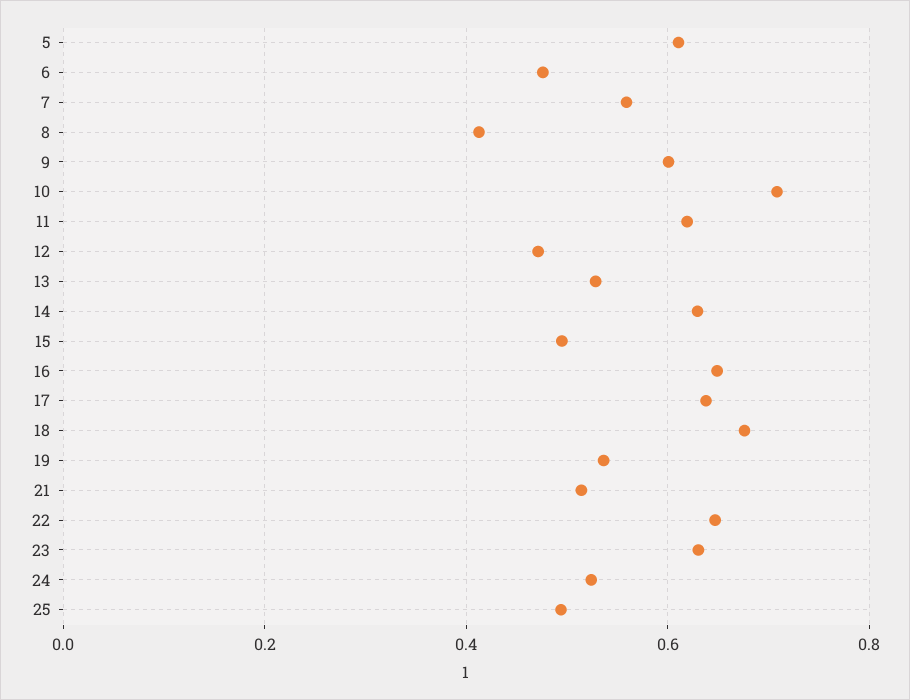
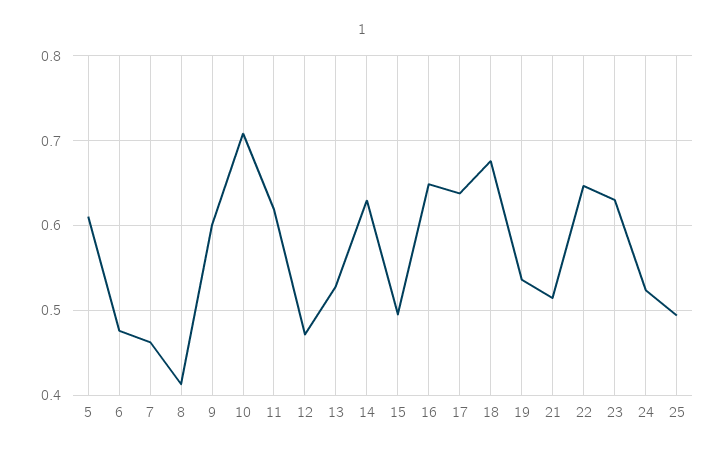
7: 0.56 -> 0.46

